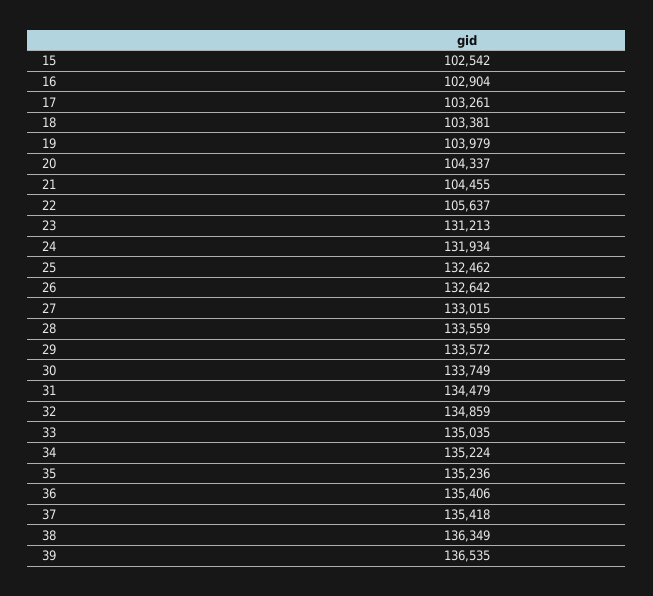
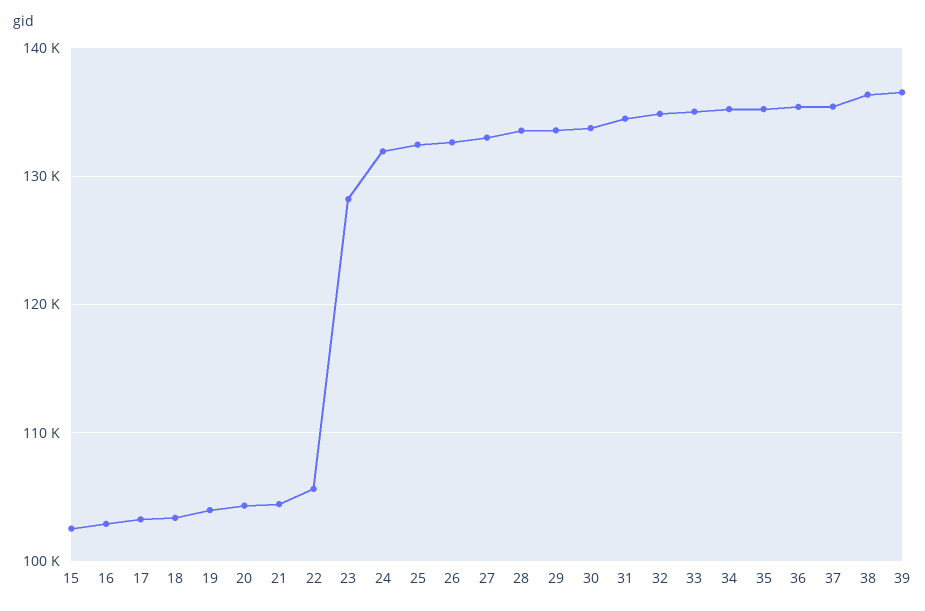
23: 131213 -> 128000

